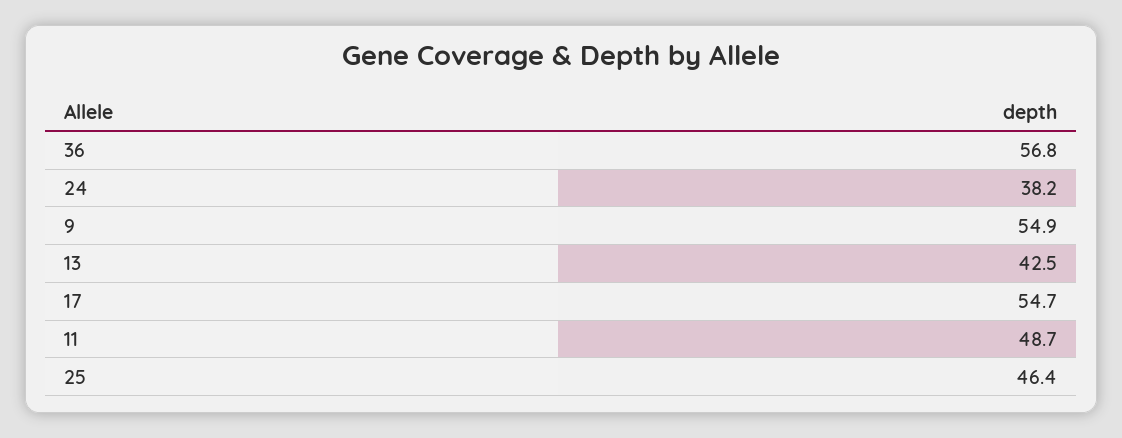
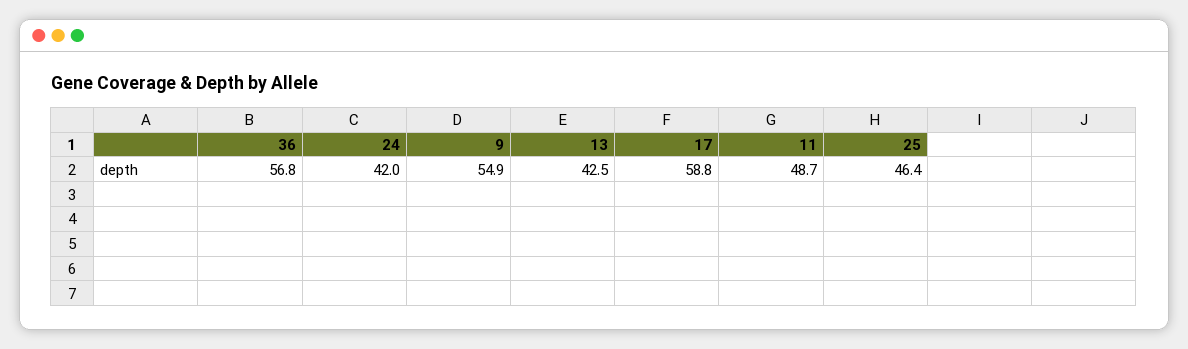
24: 38.2 -> 42
17: 54.7 -> 58.8

